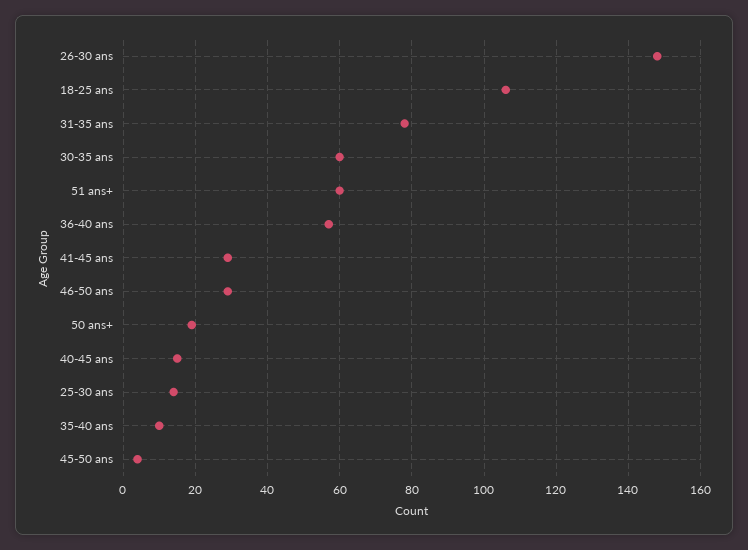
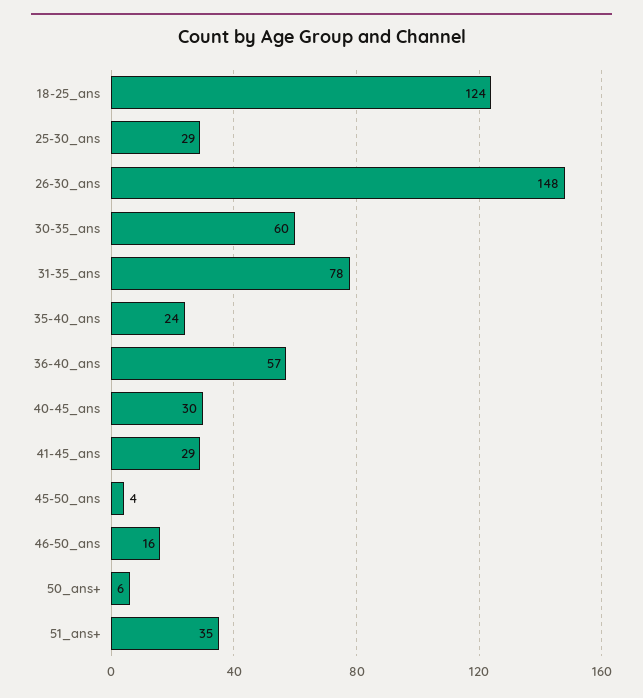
18-25 ans: 105 -> 124
51 ans+: 60 -> 35
46-50 ans: 30 -> 16
50 ans+: 20 -> 6
40-45 ans: 15 -> 30
25-30 ans: 15 -> 29
35-40 ans: 10 -> 24

